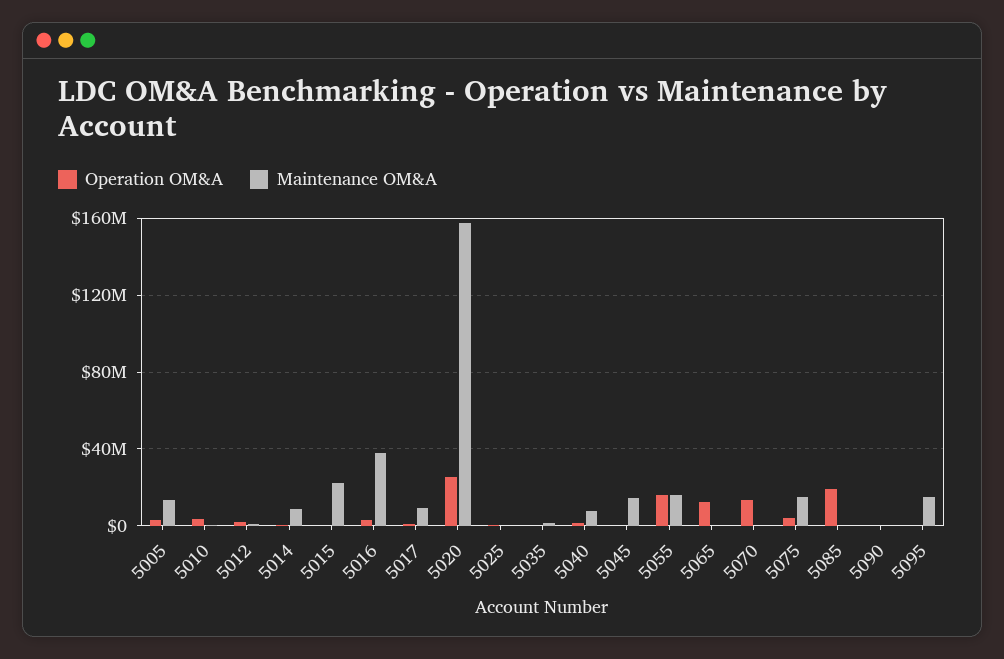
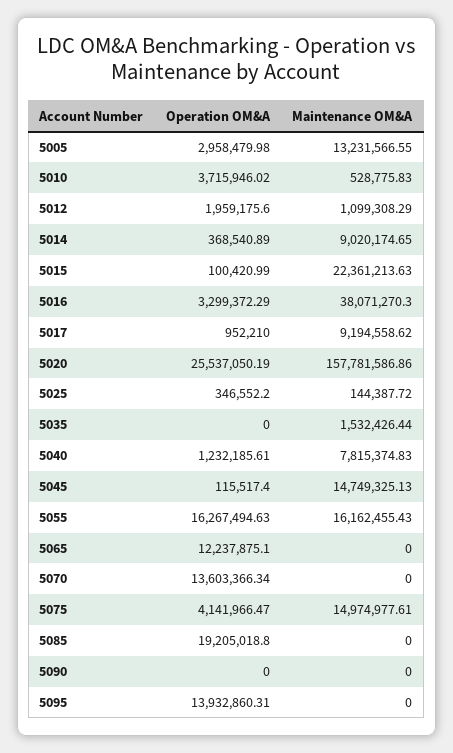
Operation OM&A, 5095: 0 -> 13932860.31
Maintenance OM&A, 5095: 15000000 -> 0

